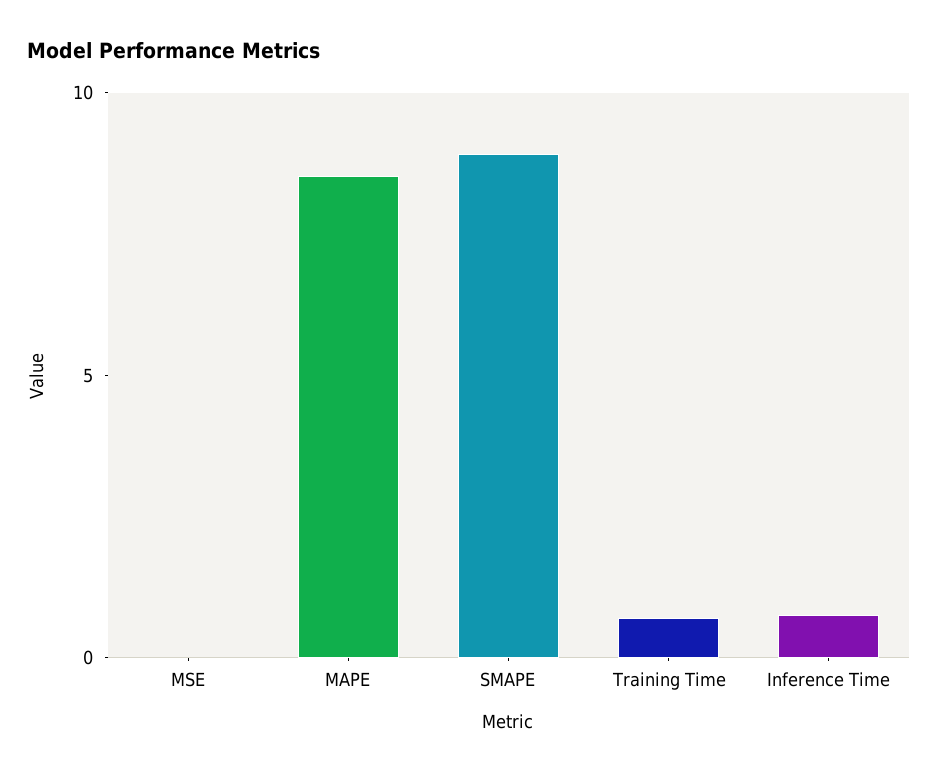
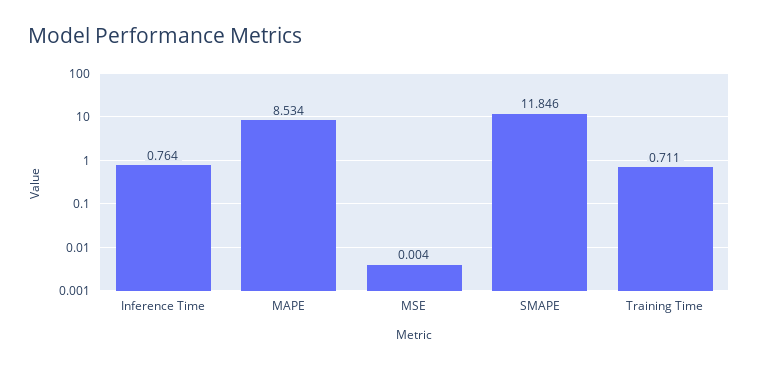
SMAPE: 9 -> 11.846

